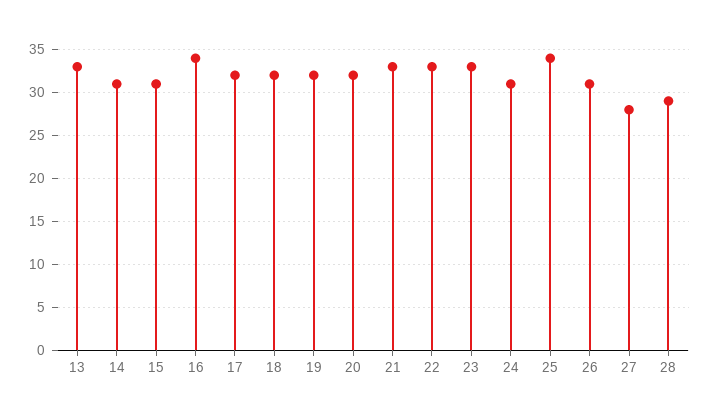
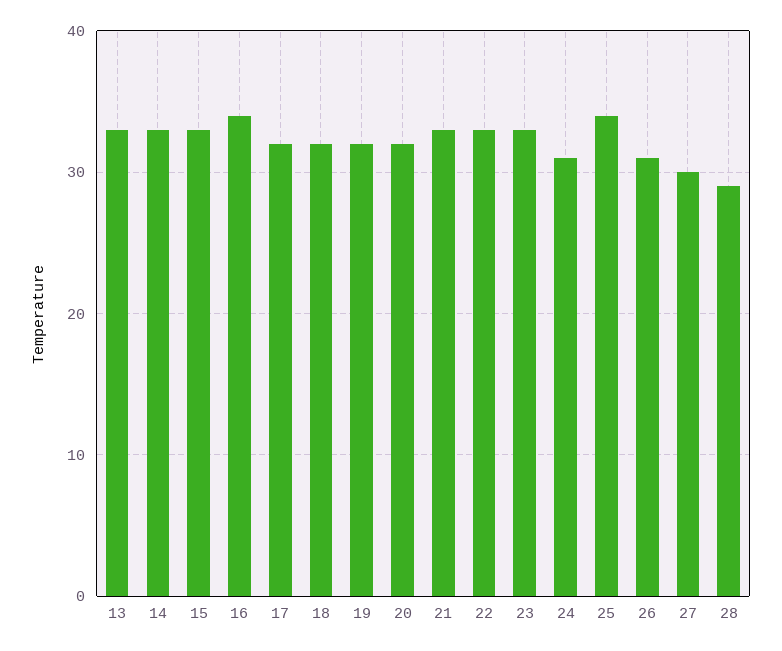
14: 31 -> 33
15: 31 -> 33
27: 28 -> 30

